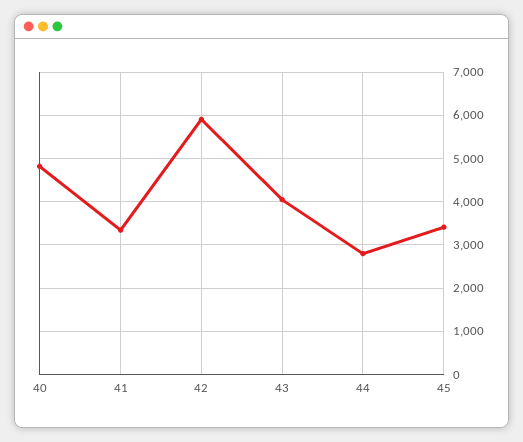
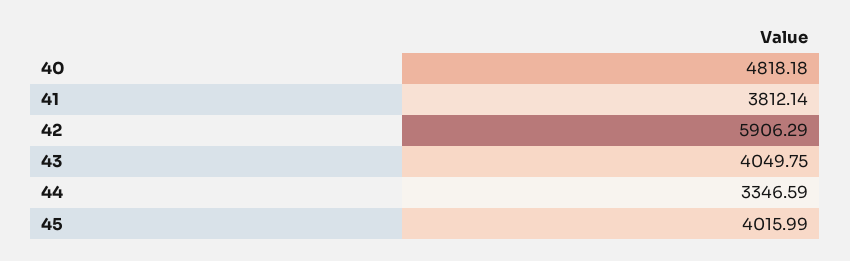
41: 3400 -> 3812.14
44: 2800 -> 3346.59
45: 3400 -> 4015.99

